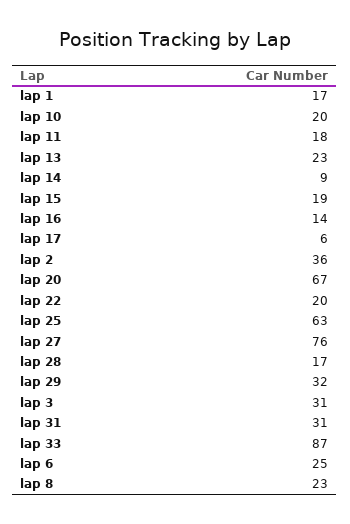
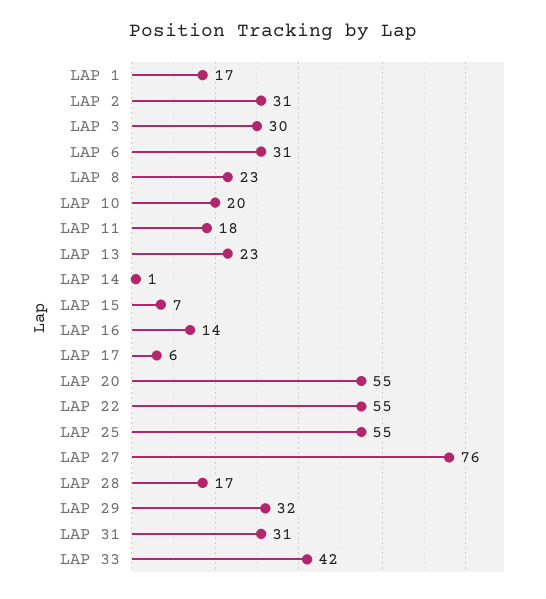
lap 14: 9 -> 1
lap 15: 19 -> 7
lap 2: 36 -> 31
lap 20: 67 -> 55
lap 22: 20 -> 55
lap 25: 63 -> 55
lap 3: 31 -> 30
lap 33: 87 -> 42
lap 6: 25 -> 31

